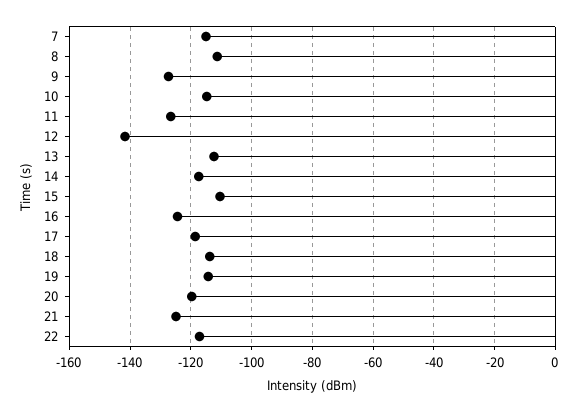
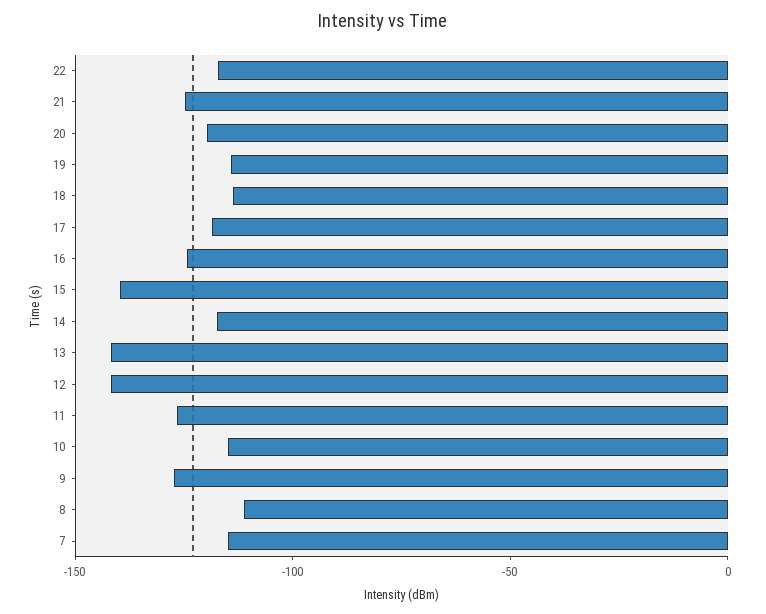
13: -112 -> -140
15: -110 -> -140

